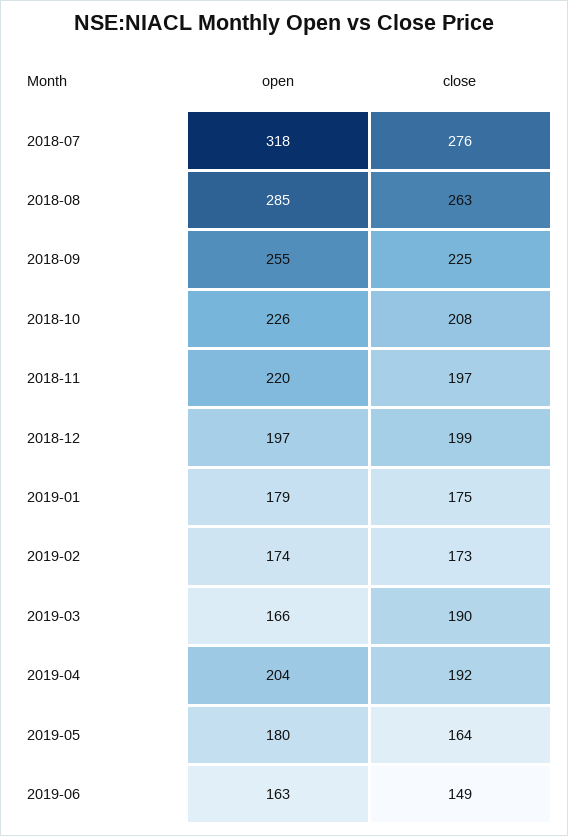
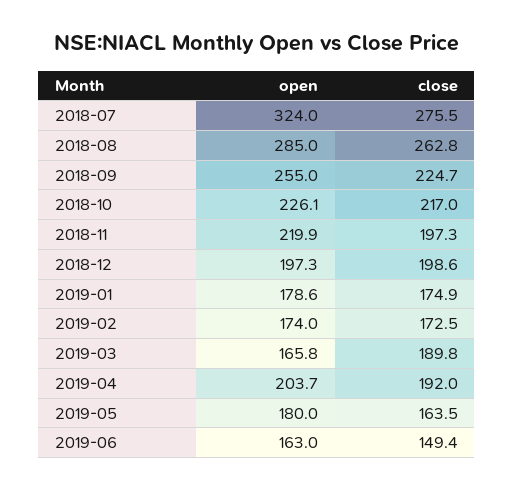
open, 2018-07: 318 -> 324
close, 2018-10: 208 -> 217

